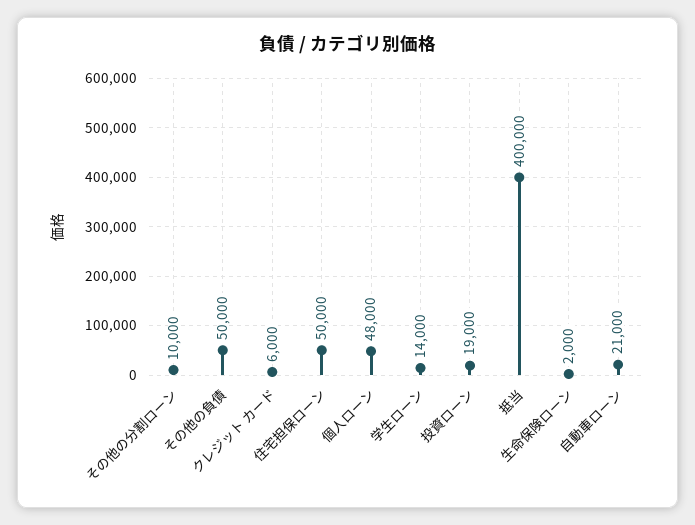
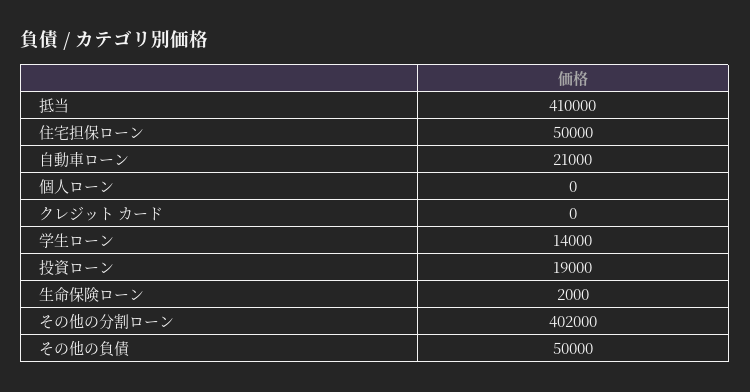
その他の分割ローン: 10000 -> 402000
クレジット カード: 6000 -> 0
個人ローン: 48000 -> 0
抵当: 400000 -> 410000

